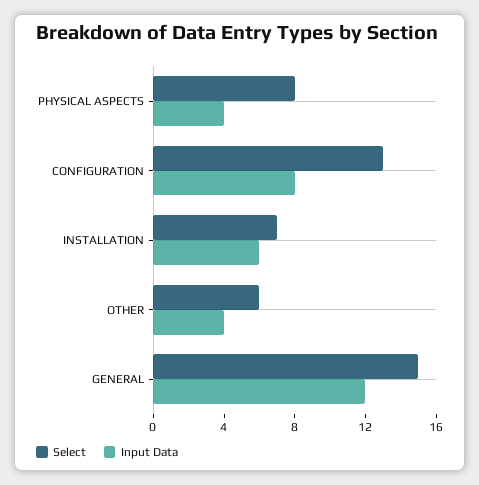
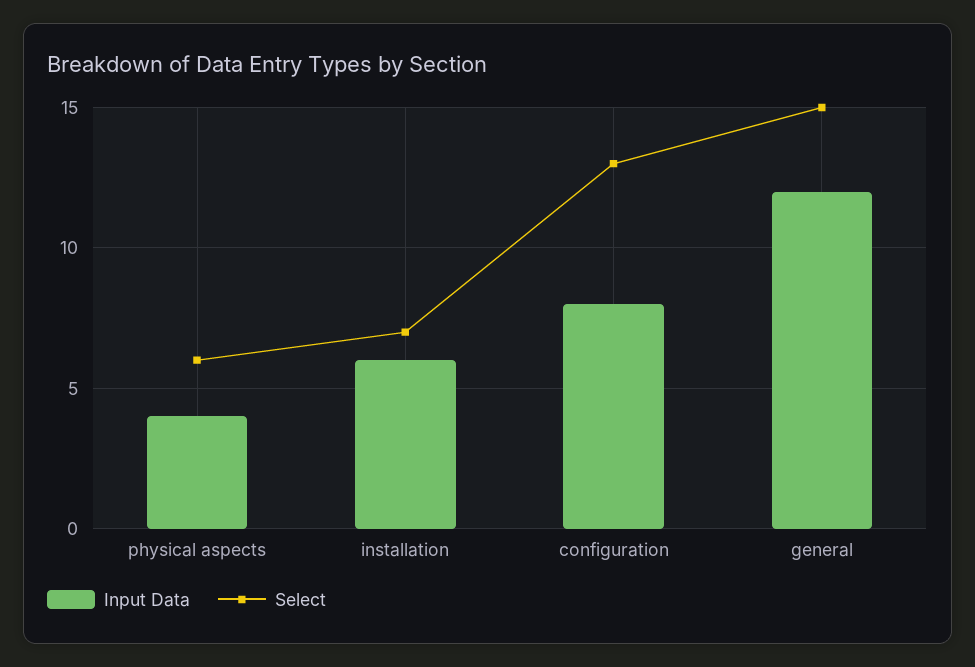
Select, PHYSICAL ASPECTS: 8 -> 6
Select, OTHER: 6 -> none
Input Data, OTHER: 4 -> none

